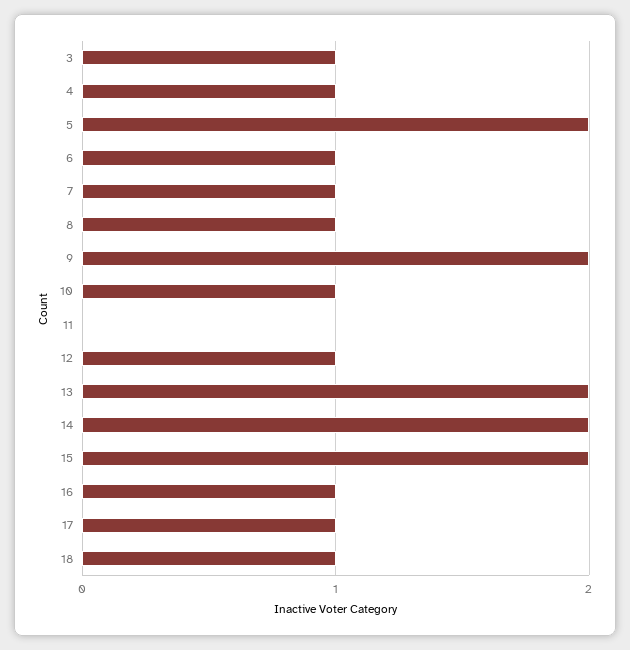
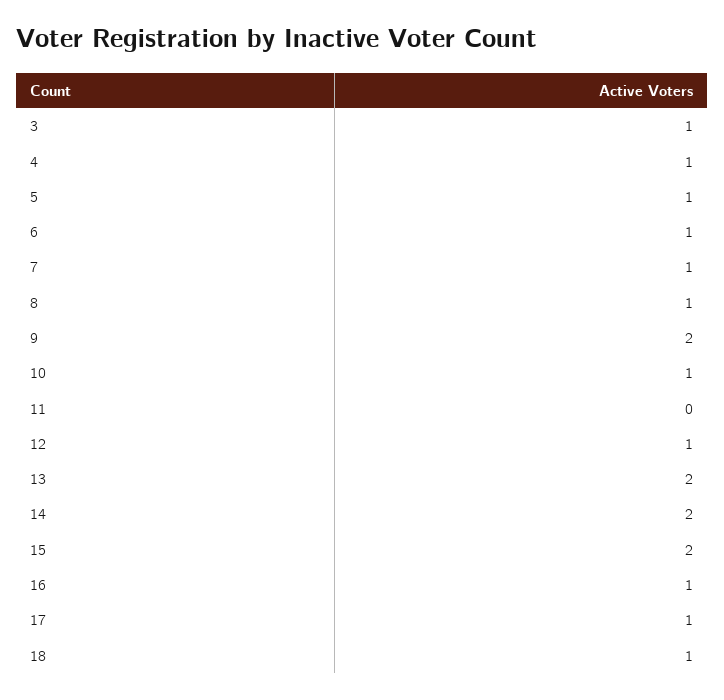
5: 2 -> 1

